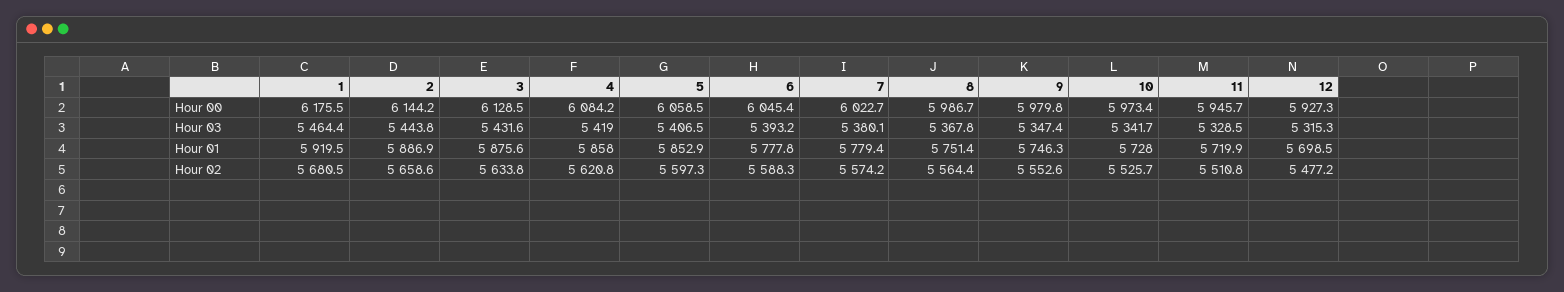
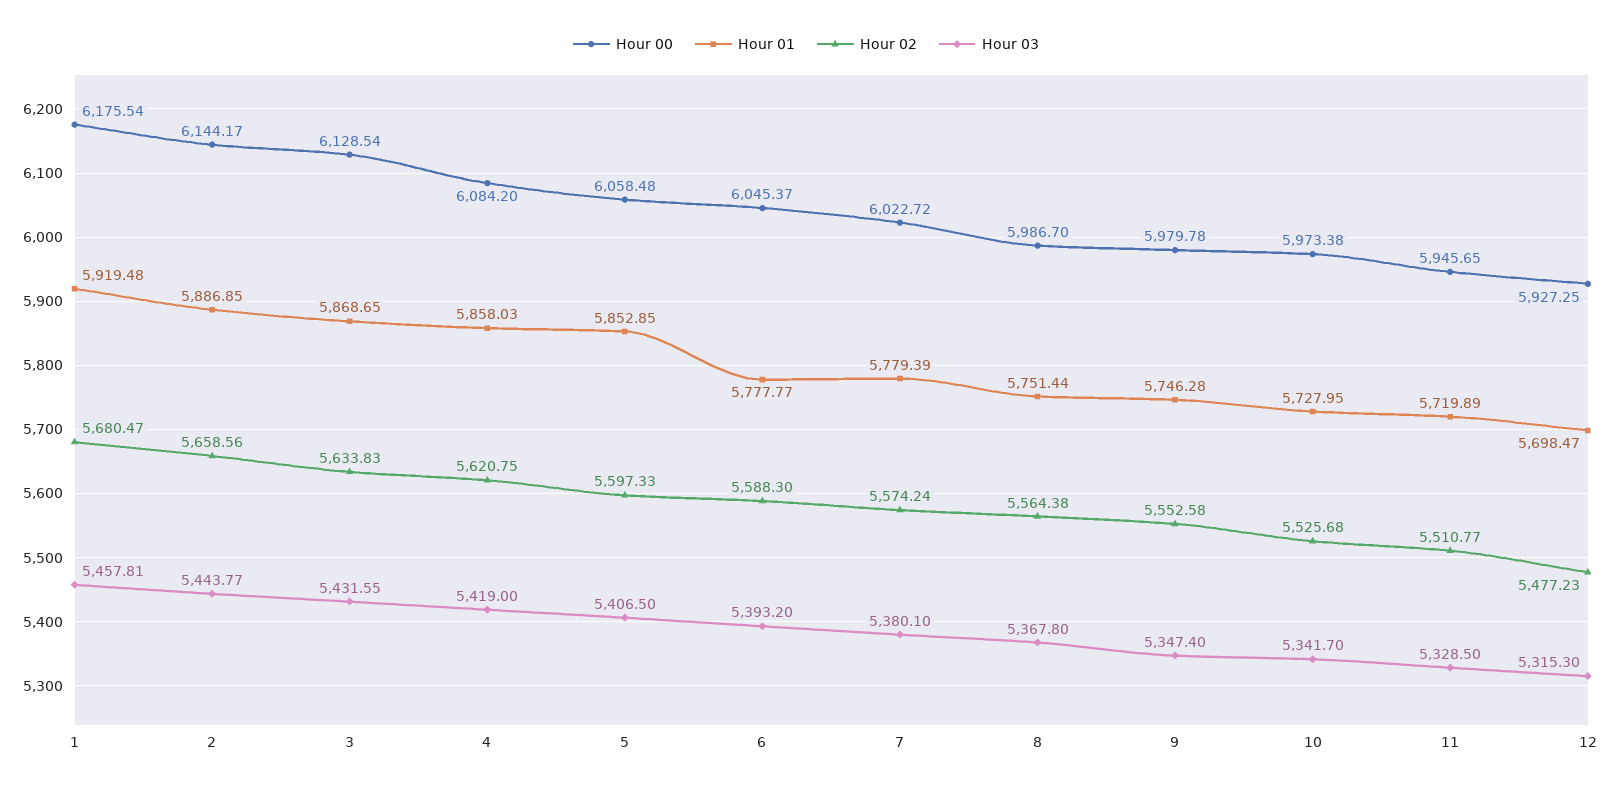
Hour 03, 1: 5464.4 -> 5457.81
Hour 01, 3: 5875.6 -> 5868.65

